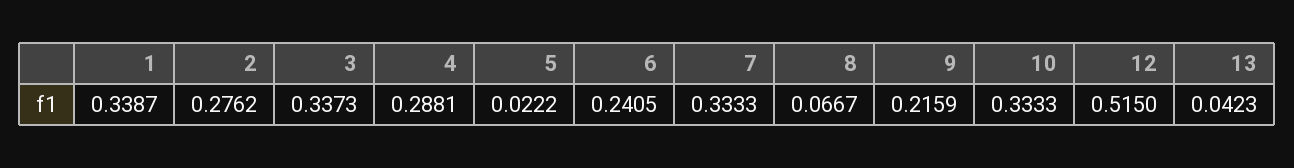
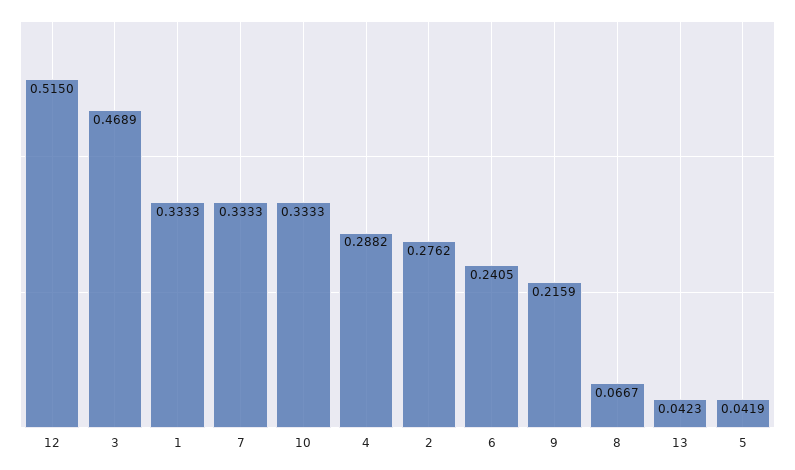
1: 0.3387 -> 0.3333
3: 0.3373 -> 0.4689
4: 0.2881 -> 0.2882
5: 0.0222 -> 0.0419

